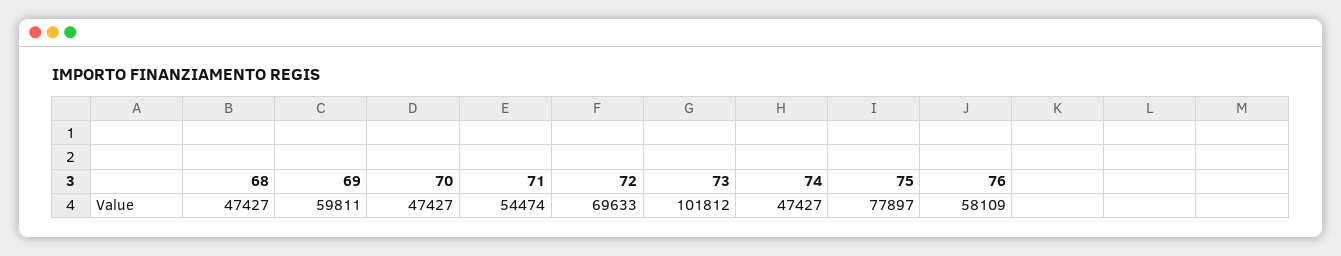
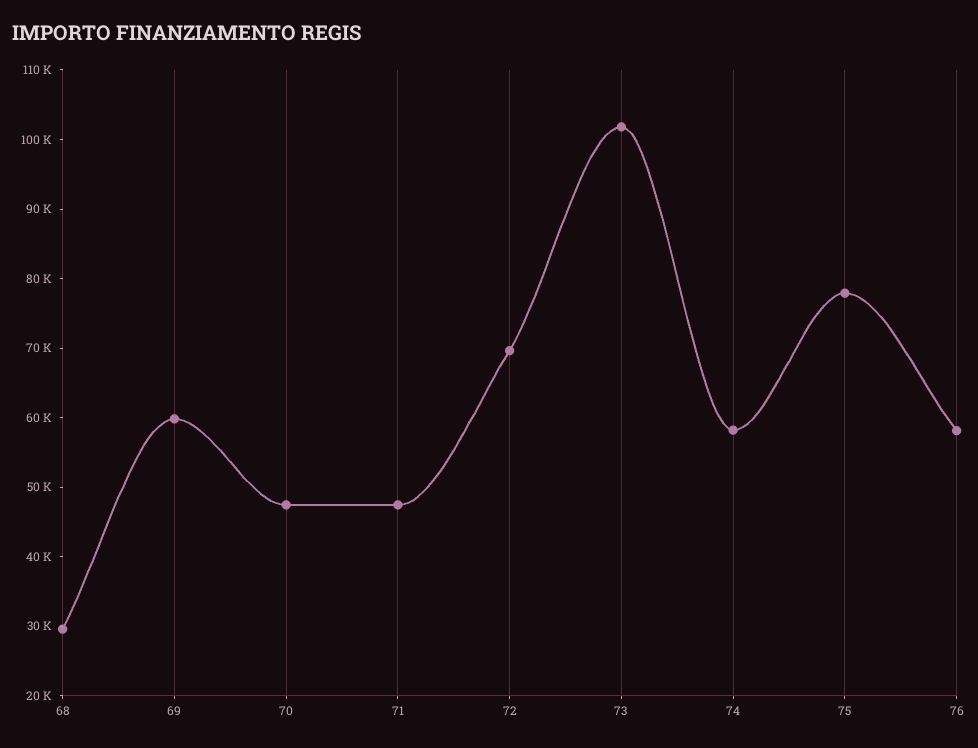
68: 47427 -> 30000
71: 54474 -> 48000
74: 47427 -> 58000

